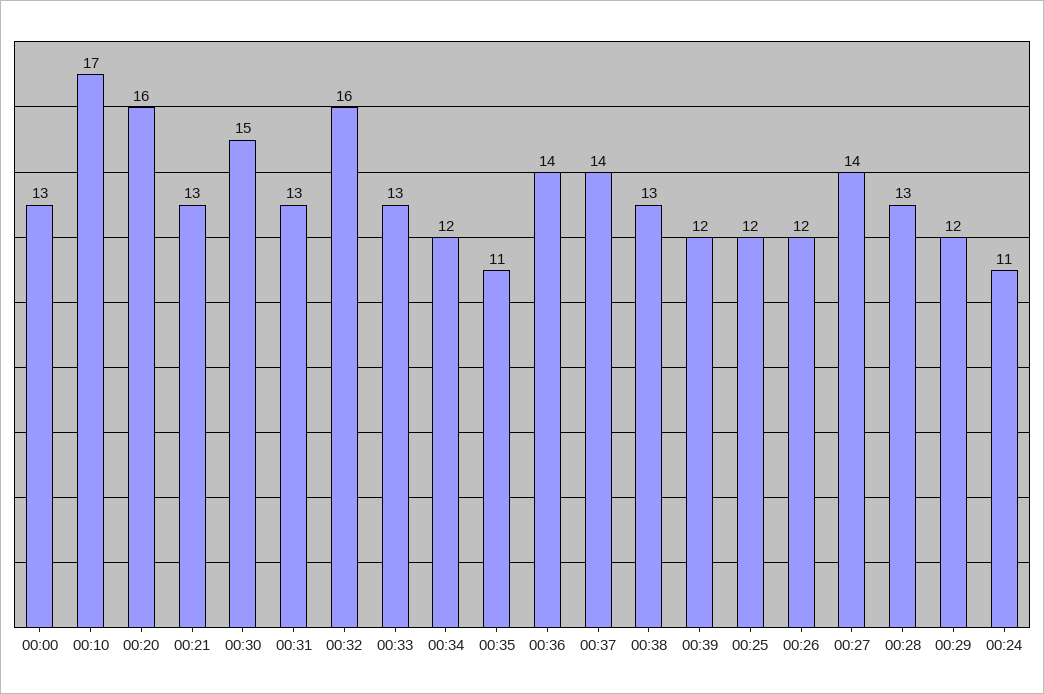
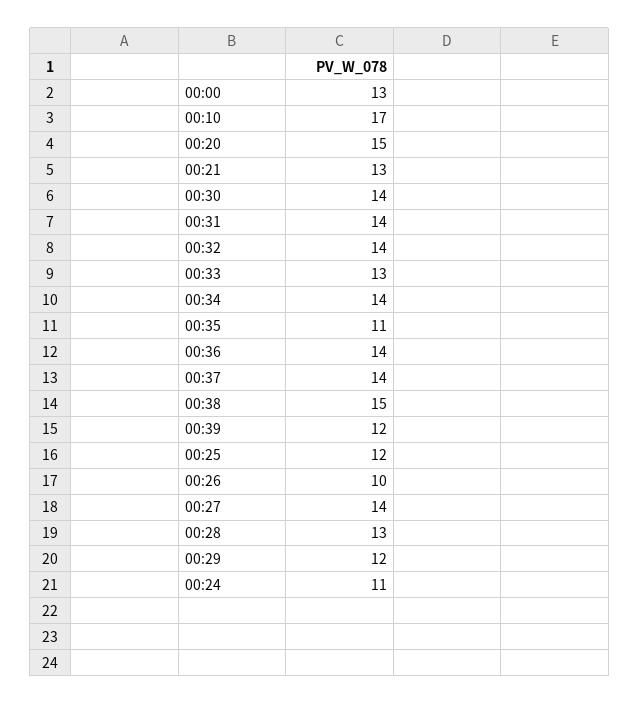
00:20: 16 -> 15
00:30: 15 -> 14
00:31: 13 -> 14
00:32: 16 -> 14
00:34: 12 -> 14
00:38: 13 -> 15
00:26: 12 -> 10

